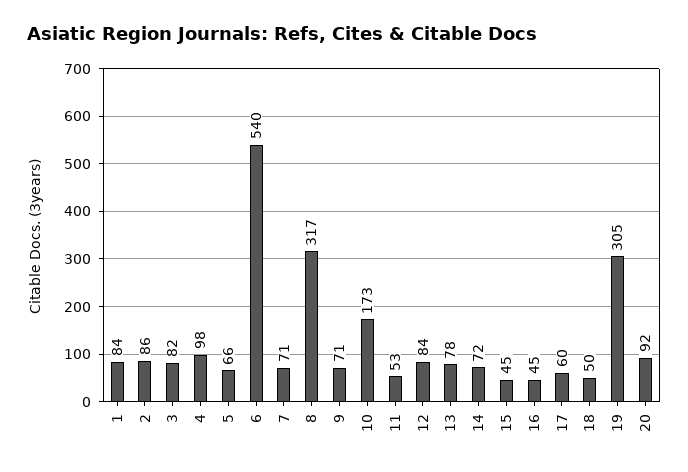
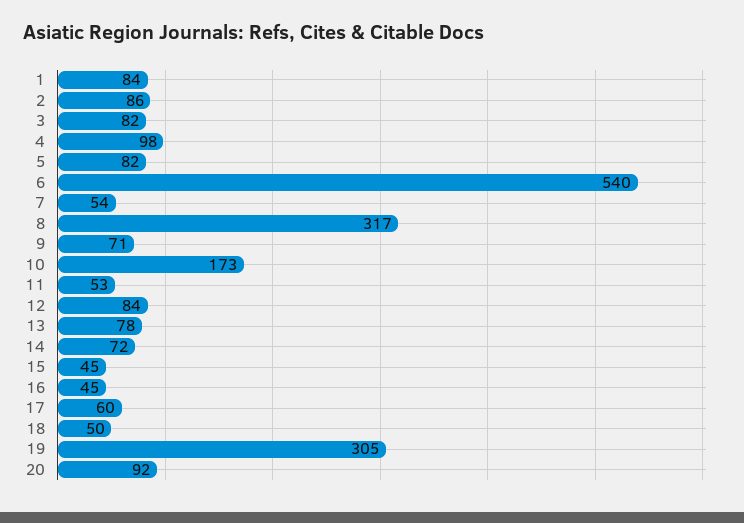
5: 66 -> 82
7: 71 -> 54

